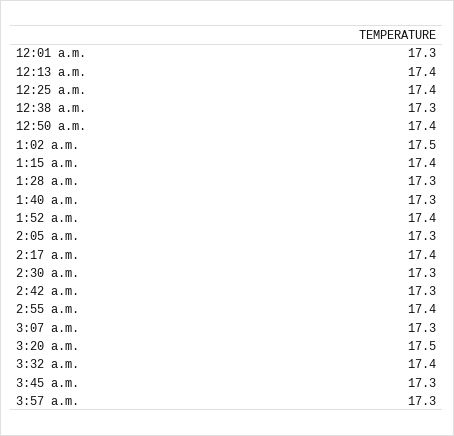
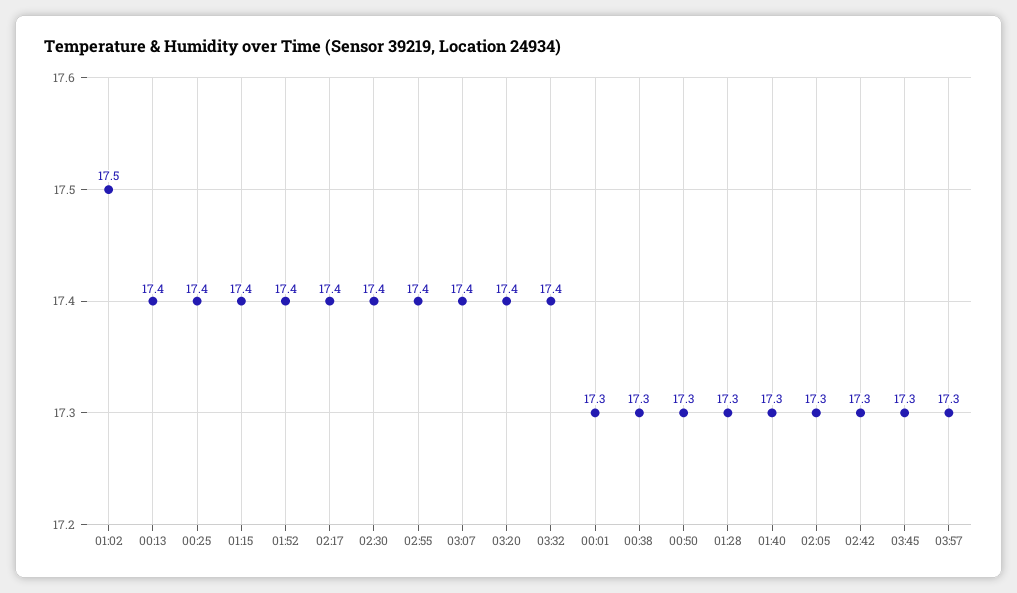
12:50 a.m.: 17.4 -> 17.3
2:30 a.m.: 17.3 -> 17.4
3:07 a.m.: 17.3 -> 17.4
3:20 a.m.: 17.5 -> 17.4

